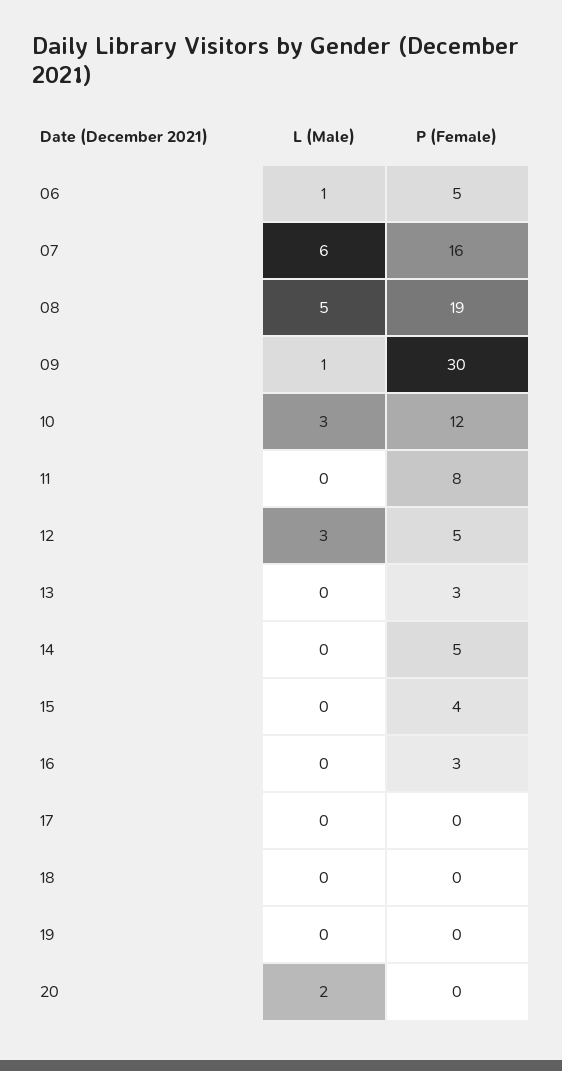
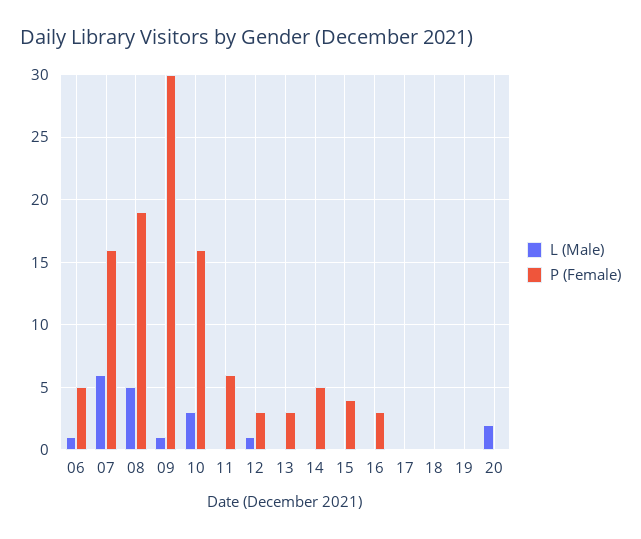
P (Female), 10: 12 -> 16
P (Female), 11: 8 -> 6
L (Male), 12: 3 -> 1
P (Female), 12: 5 -> 3

